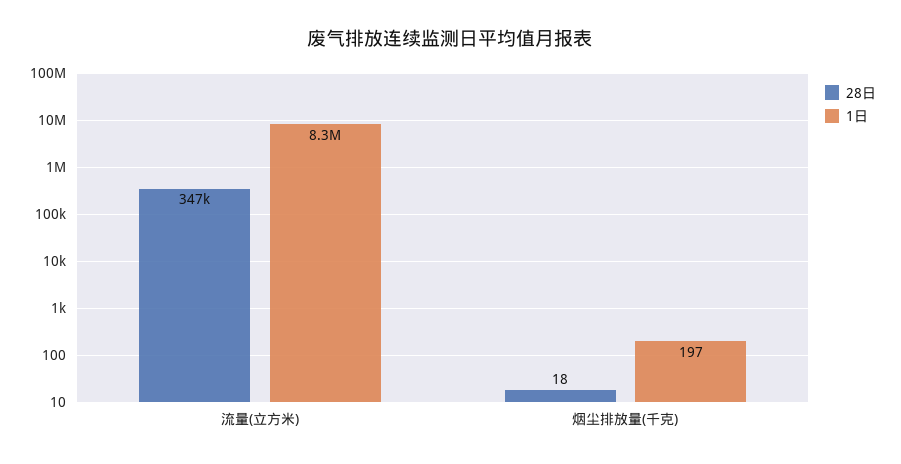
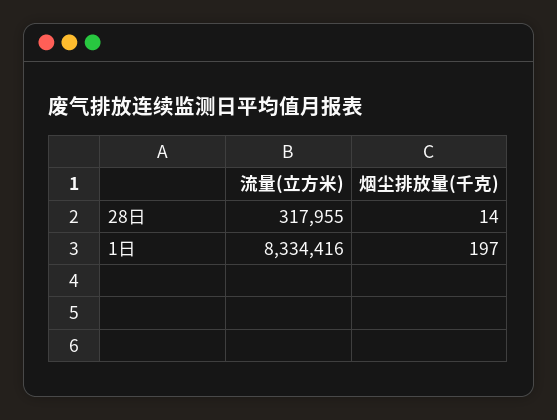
28日, 流量(立方米): 347000 -> 317955
28日, 烟尘排放量(千克): 18 -> 14

